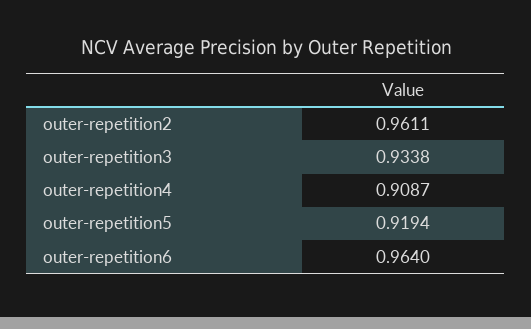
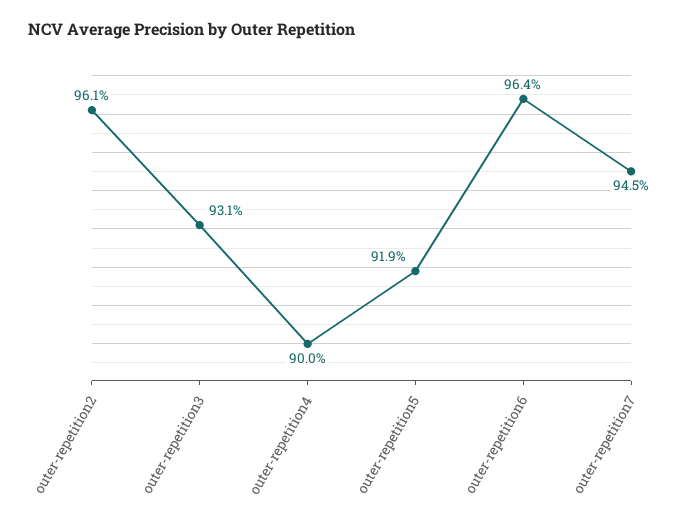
outer-repetition3: 0.9338 -> 0.931
outer-repetition4: 0.9087 -> 0.9
outer-repetition7: none -> 0.945

